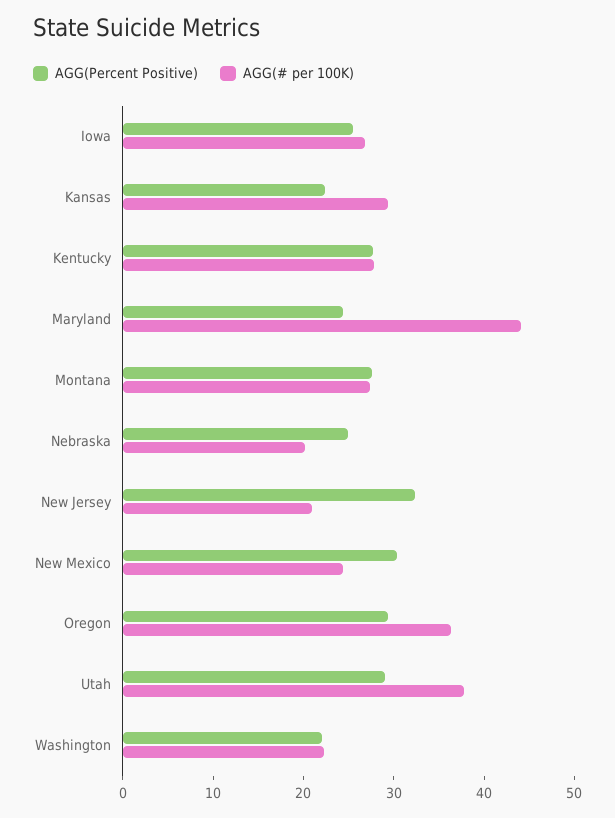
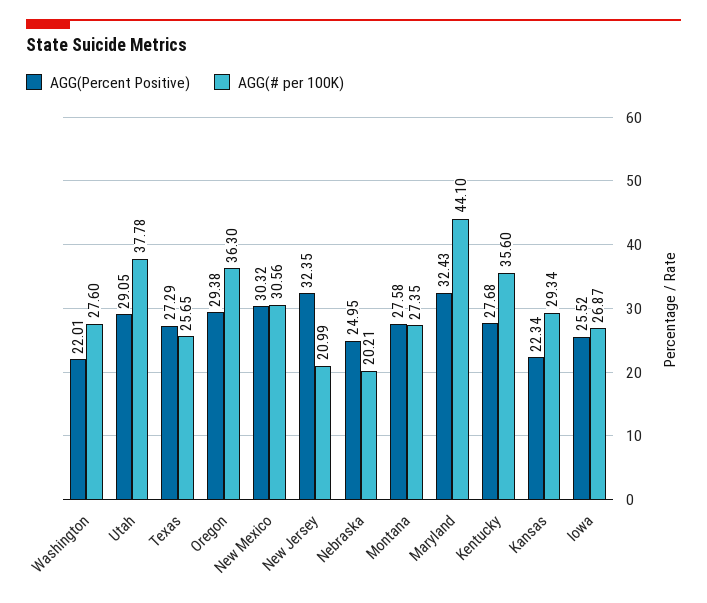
AGG(# per 100K), Kentucky: 28 -> 35.6
AGG(Percent Positive), Maryland: 24 -> 32.43
AGG(# per 100K), New Mexico: 24 -> 30.56
AGG(# per 100K), Washington: 22 -> 27.6
AGG(Percent Positive), Texas: none -> 27.29
AGG(# per 100K), Texas: none -> 25.65

